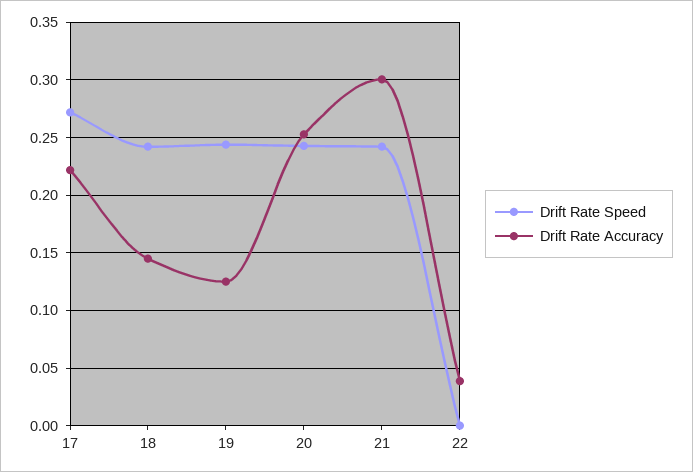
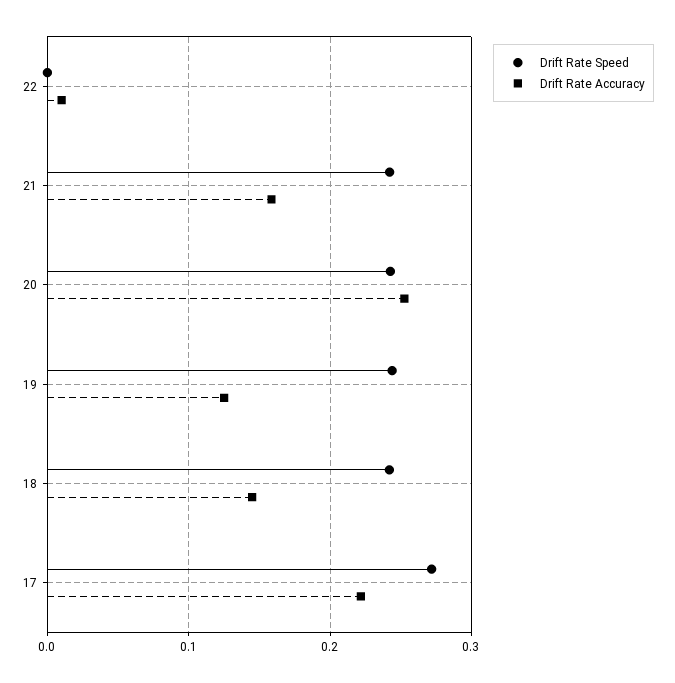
Drift Rate Accuracy, 21: 0.3 -> 0.16
Drift Rate Accuracy, 22: 0.04 -> 0.01

